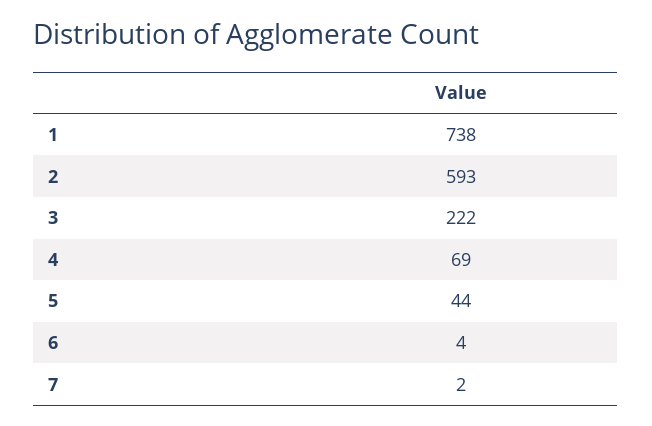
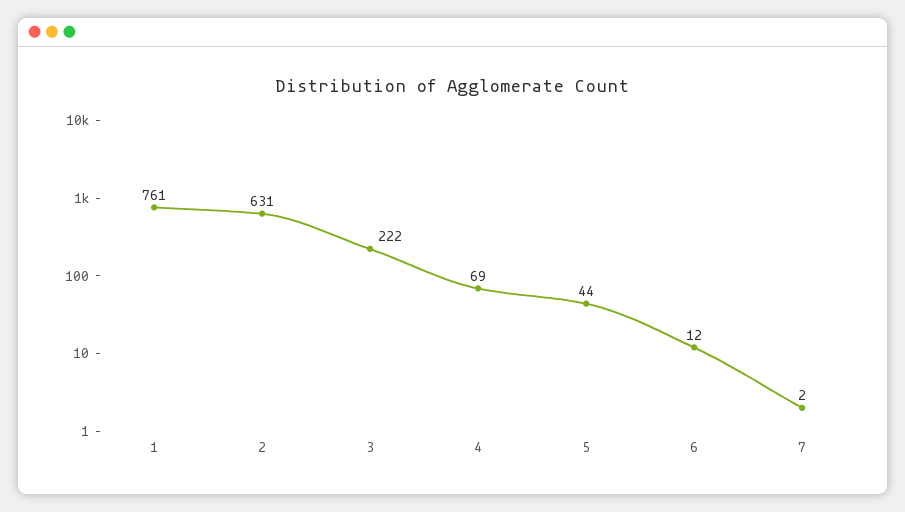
1: 738 -> 761
2: 593 -> 631
6: 4 -> 12

